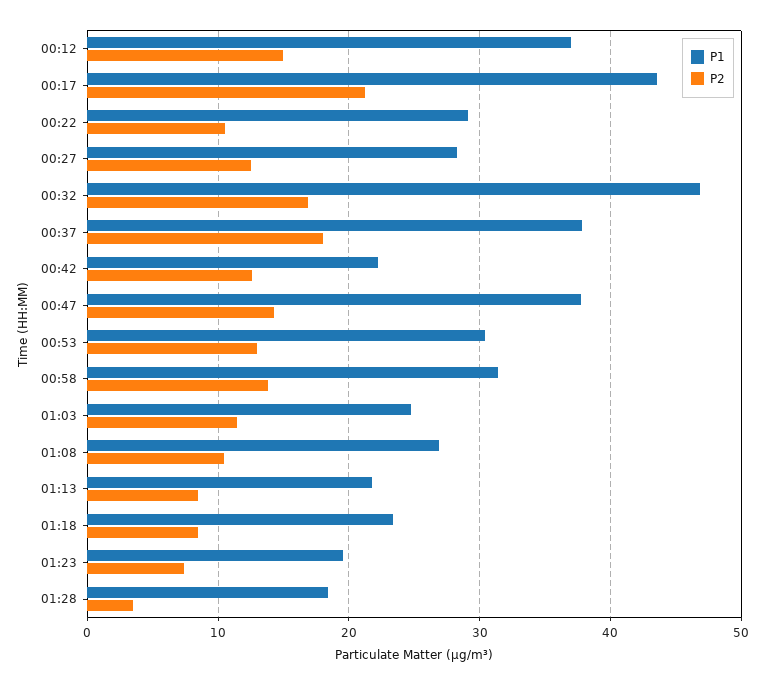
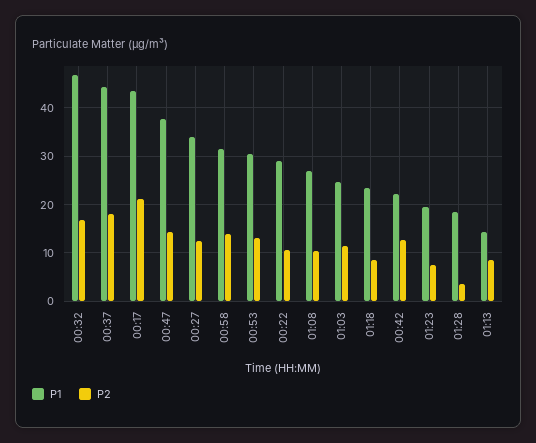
P1, 00:12: 37 -> none
P2, 00:12: 15 -> none
P1, 00:27: 28 -> 34
P1, 00:37: 38 -> 44
P1, 01:13: 22 -> 14

